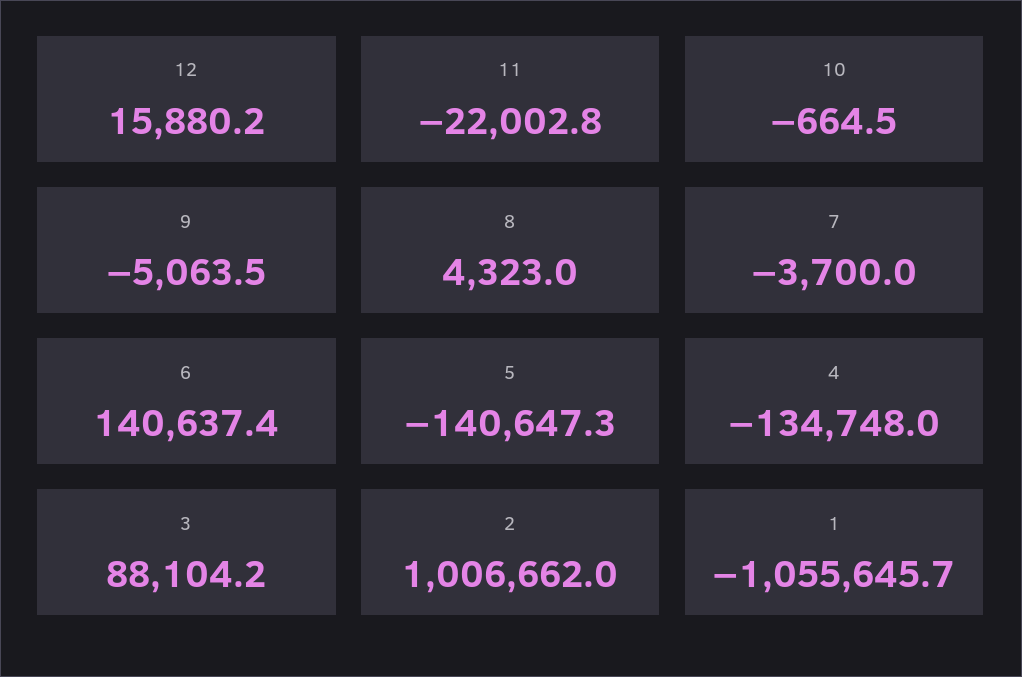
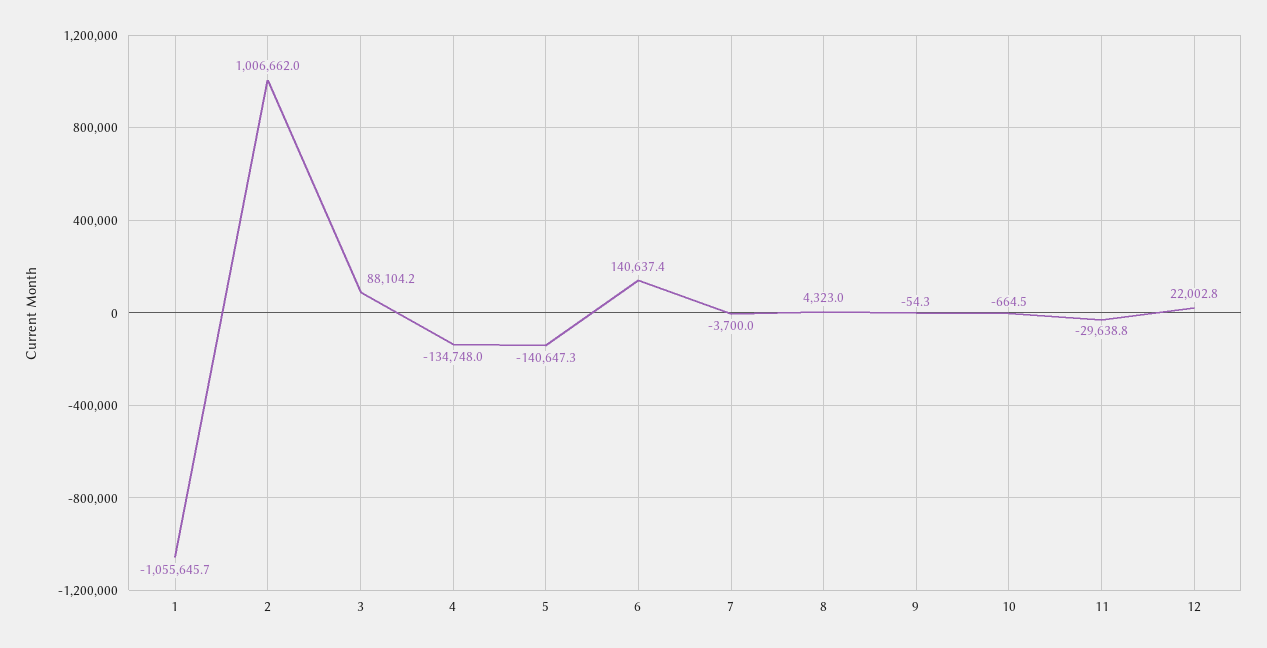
12: 15880.2 -> 22002.8
11: -22002.8 -> -29638.8
9: -5063.5 -> -54.3

